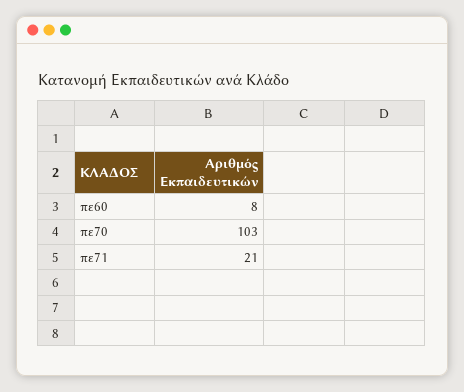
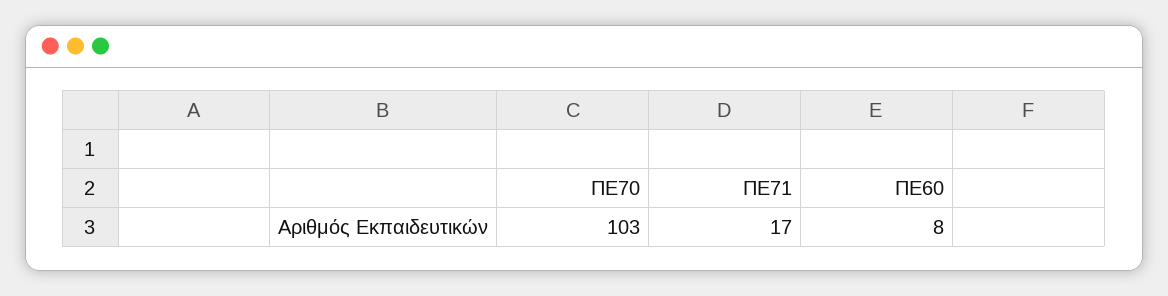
πε71: 21 -> 17

